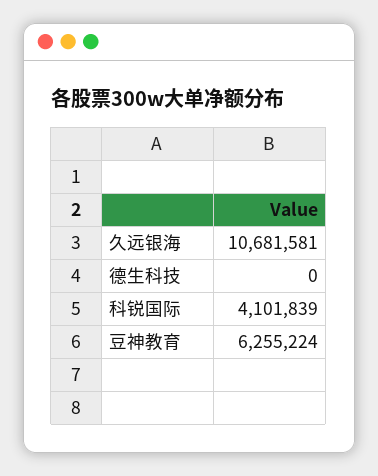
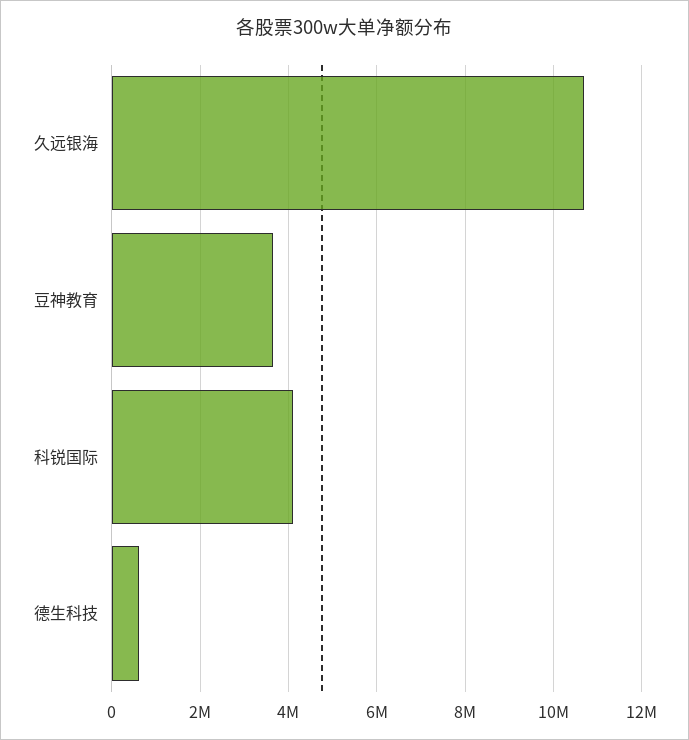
德生科技: 0 -> 600000
豆神教育: 6255224 -> 3600000

